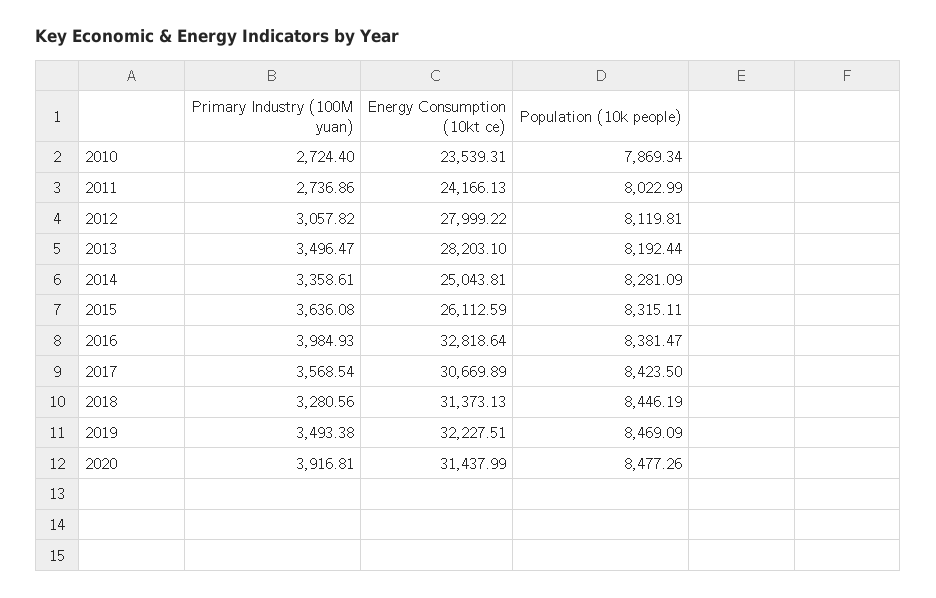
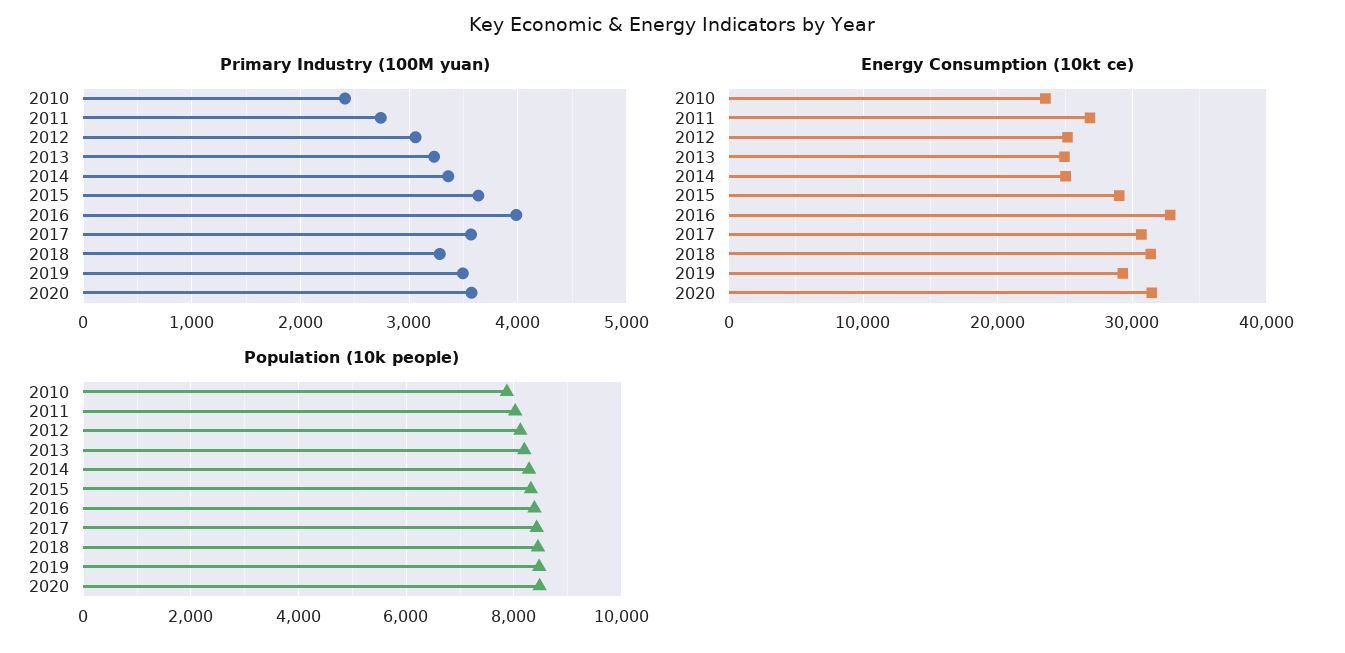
Primary Industry (100M yuan), 2010: 2724.4 -> 2400
Energy Consumption (10kt ce), 2011: 24166.13 -> 27000
Energy Consumption (10kt ce), 2012: 27999.22 -> 25000
Primary Industry (100M yuan), 2013: 3496.47 -> 3200
Energy Consumption (10kt ce), 2013: 28203.1 -> 25000
Energy Consumption (10kt ce), 2015: 26112.59 -> 29000
Energy Consumption (10kt ce), 2019: 32227.51 -> 29000
Primary Industry (100M yuan), 2020: 3916.81 -> 3600

